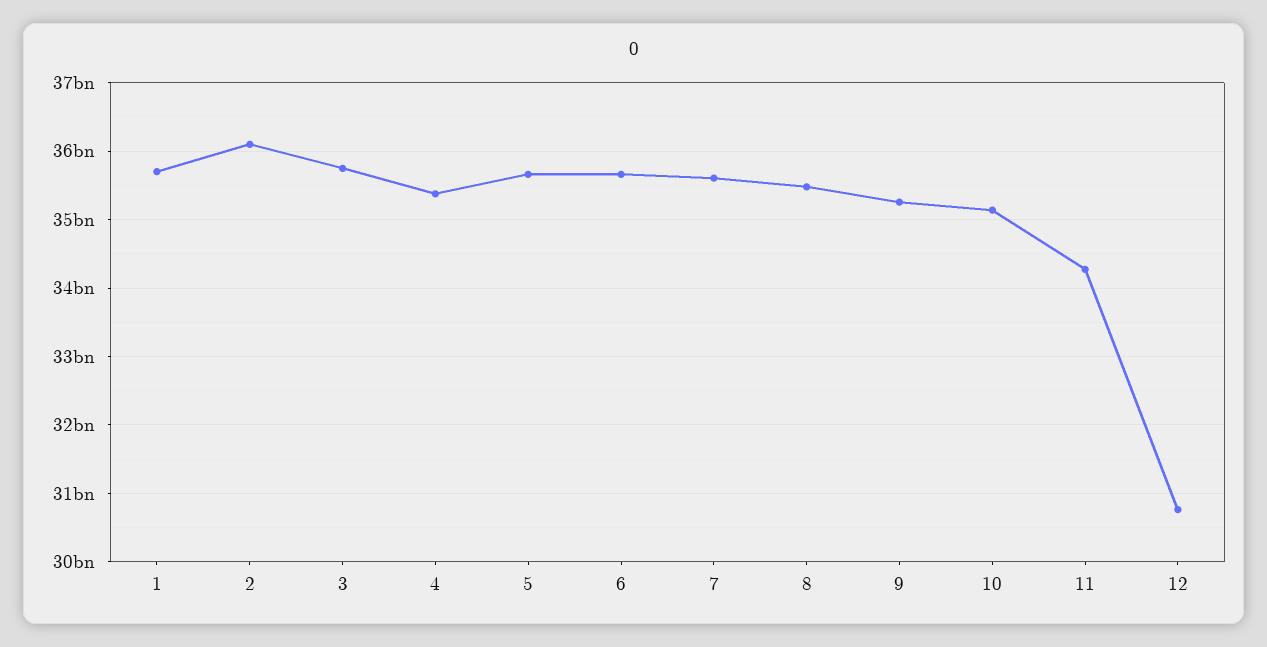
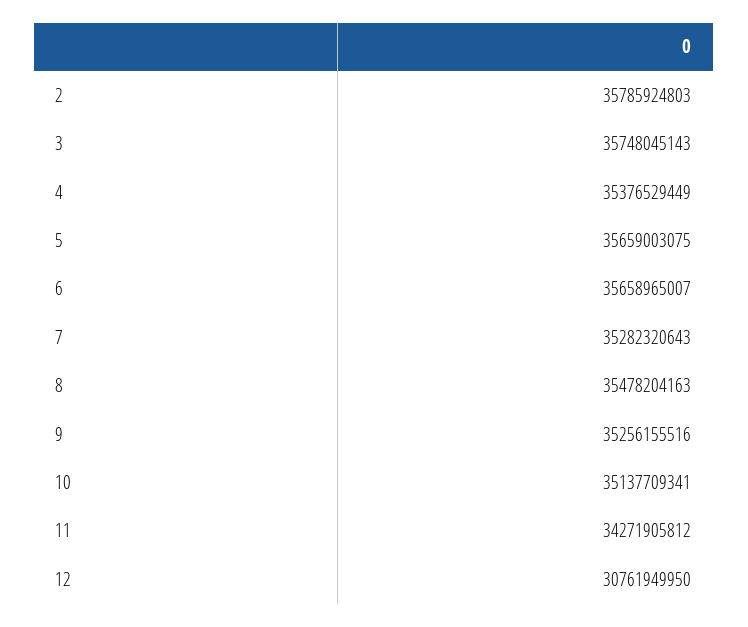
1: 35700000000 -> none
2: 36100000000 -> 35785924803
7: 35600000000 -> 35282320643

